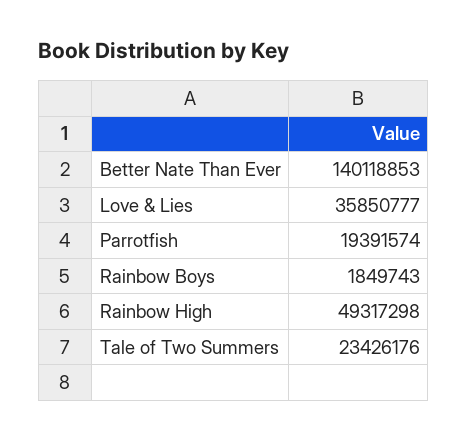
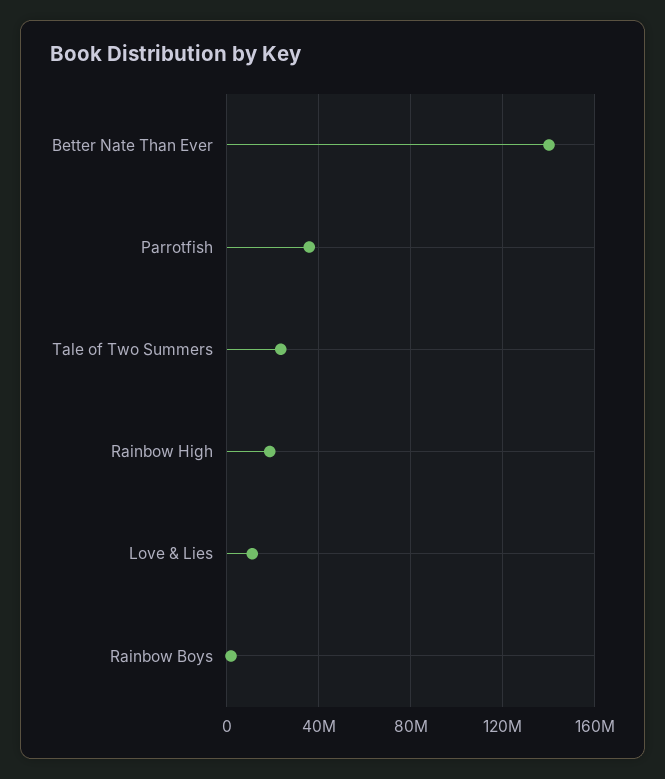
Love & Lies: 35850777 -> 10000000
Parrotfish: 19391574 -> 35000000
Rainbow High: 49317298 -> 20000000

